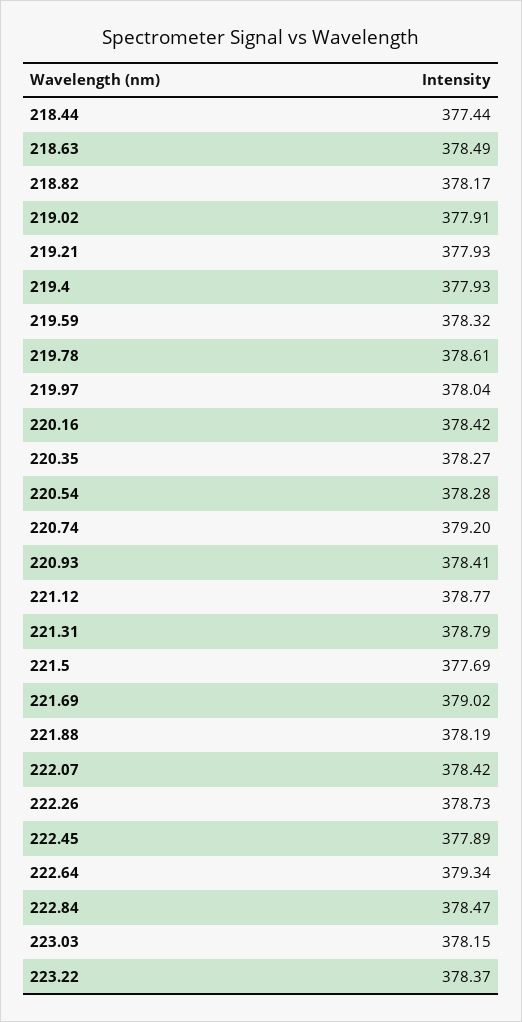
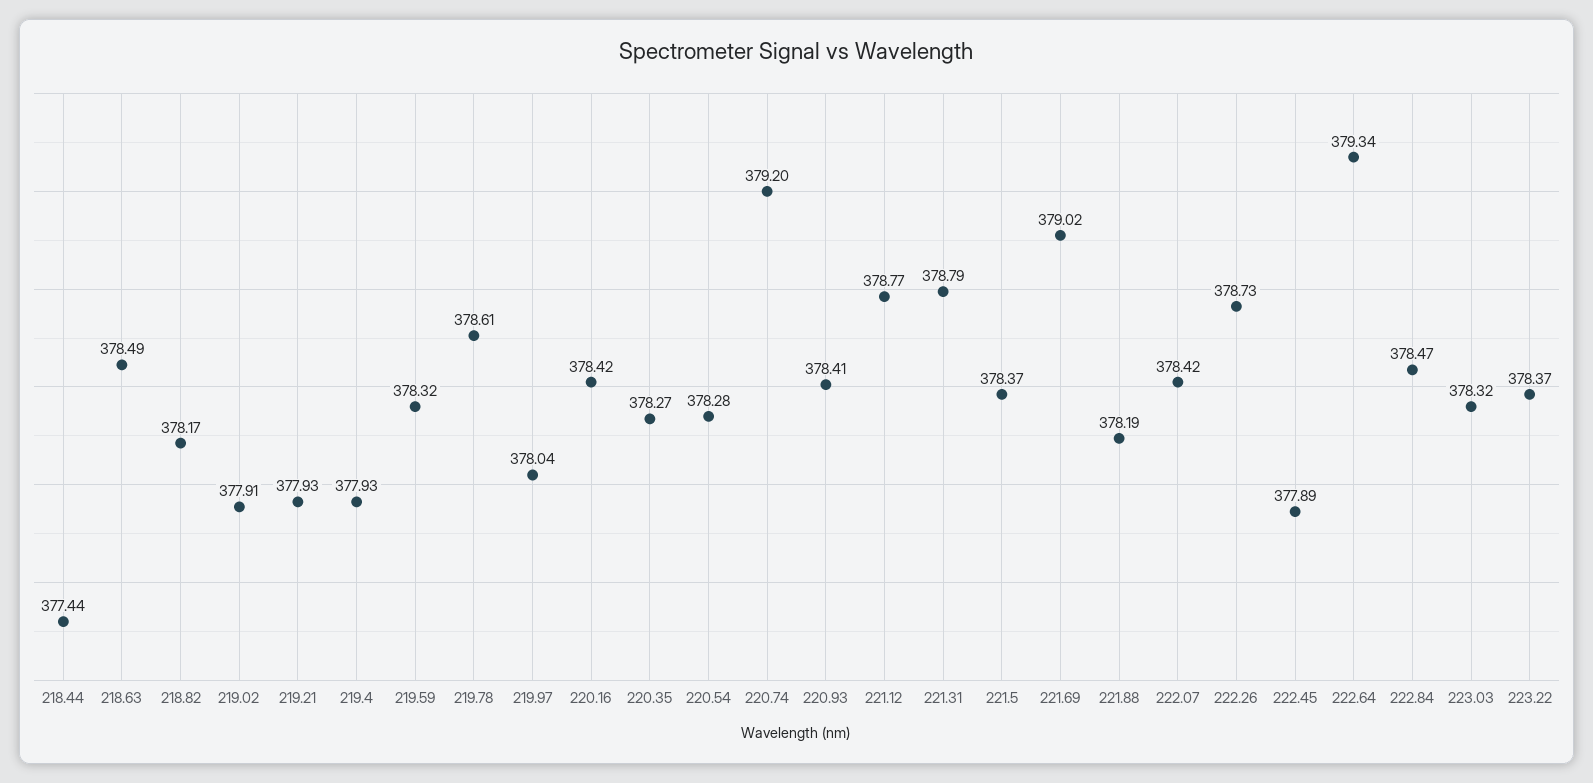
221.5: 377.69 -> 378.37
223.03: 378.15 -> 378.32

